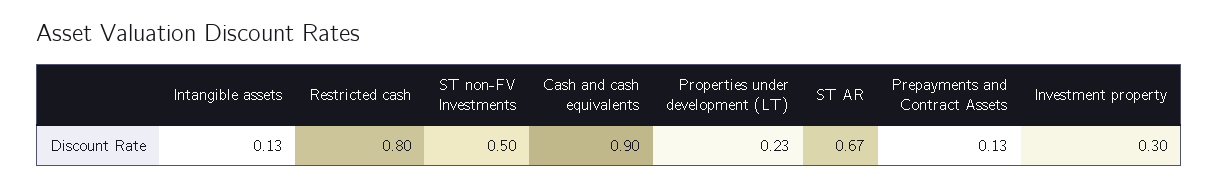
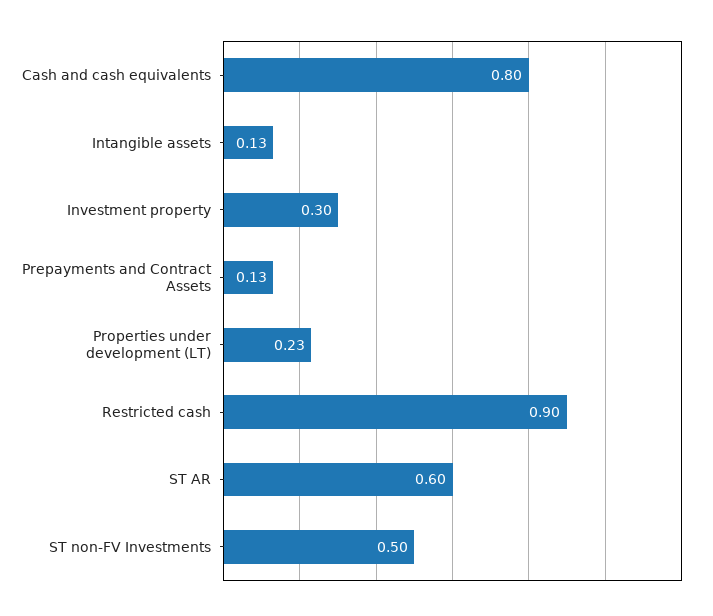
Restricted cash: 0.8 -> 0.9
Cash and cash equivalents: 0.9 -> 0.8
ST AR: 0.67 -> 0.6

